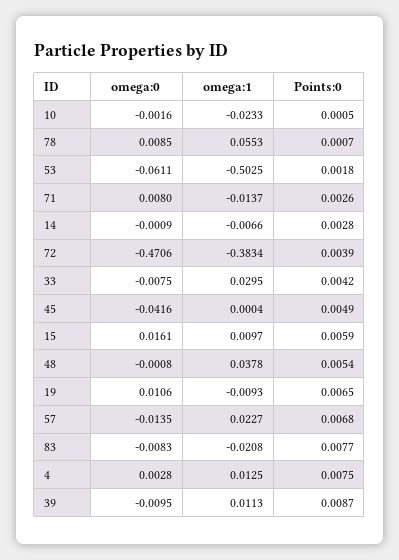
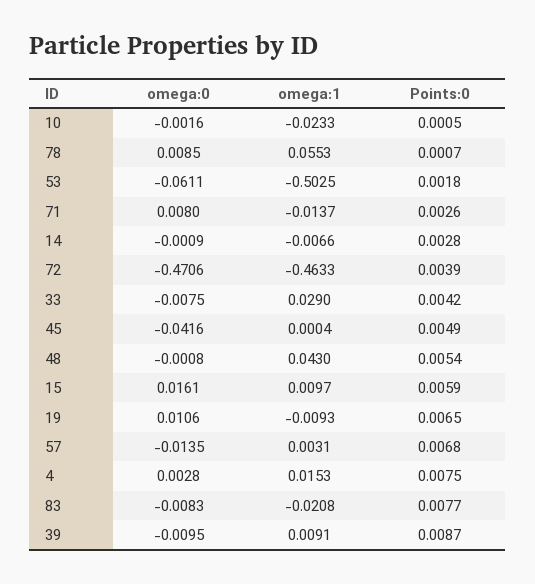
omega:1, 72: -0.3834 -> -0.4633
omega:1, 33: 0.0295 -> 0.029
omega:1, 48: 0.0378 -> 0.043
omega:1, 57: 0.0227 -> 0.0031
omega:1, 4: 0.0125 -> 0.0153
omega:1, 39: 0.0113 -> 0.0091

